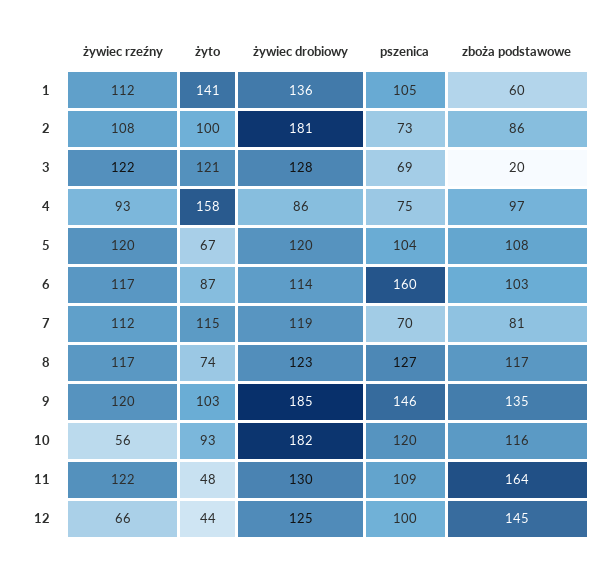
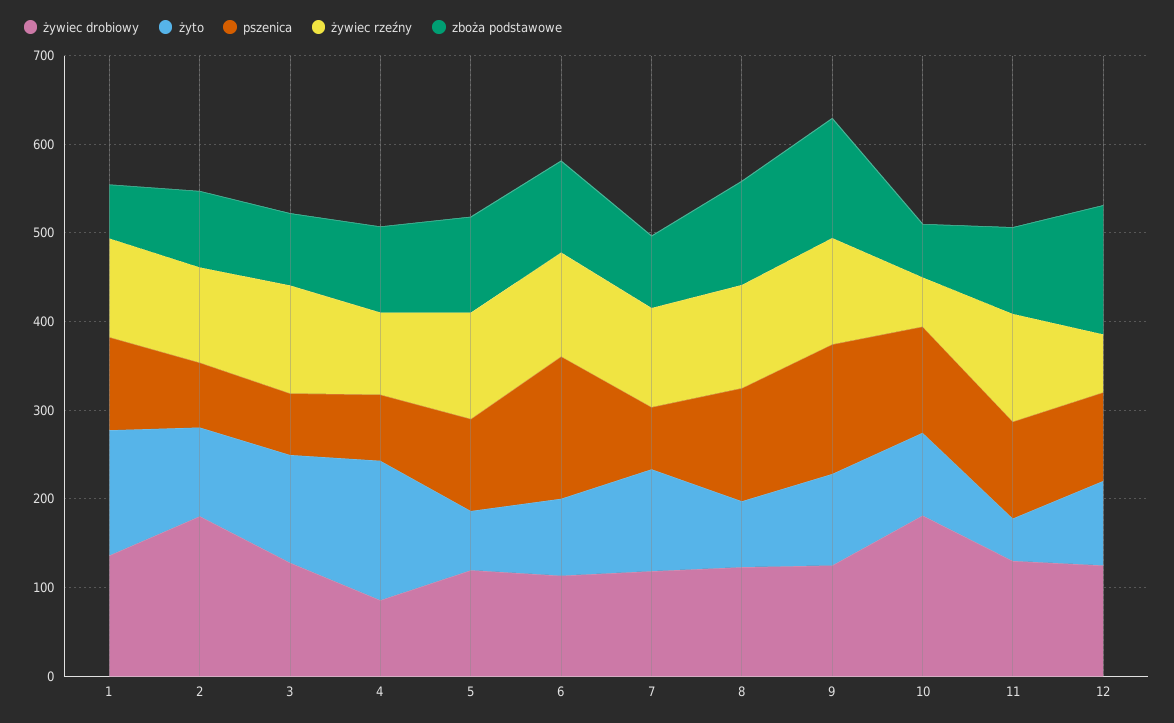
zboża podstawowe, 3: 20 -> 80
żywiec drobiowy, 9: 185 -> 120
zboża podstawowe, 10: 116 -> 60
zboża podstawowe, 11: 164 -> 100
żyto, 12: 44 -> 100

